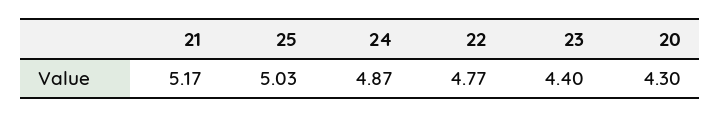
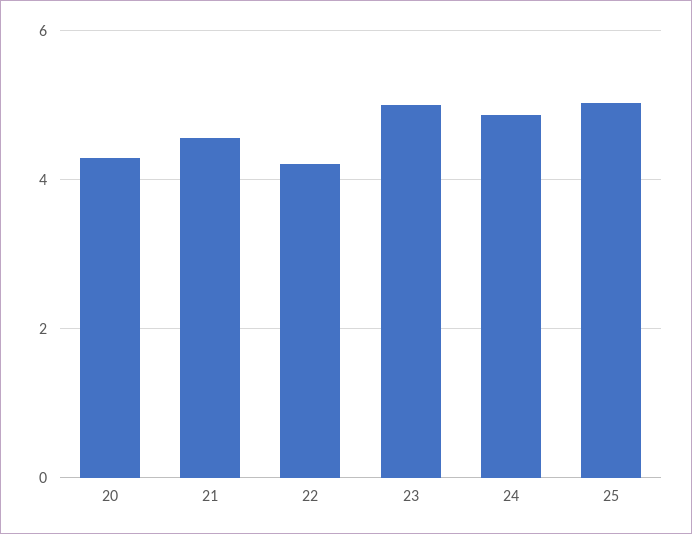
21: 5.17 -> 4.6
22: 4.77 -> 4.2
23: 4.4 -> 5

